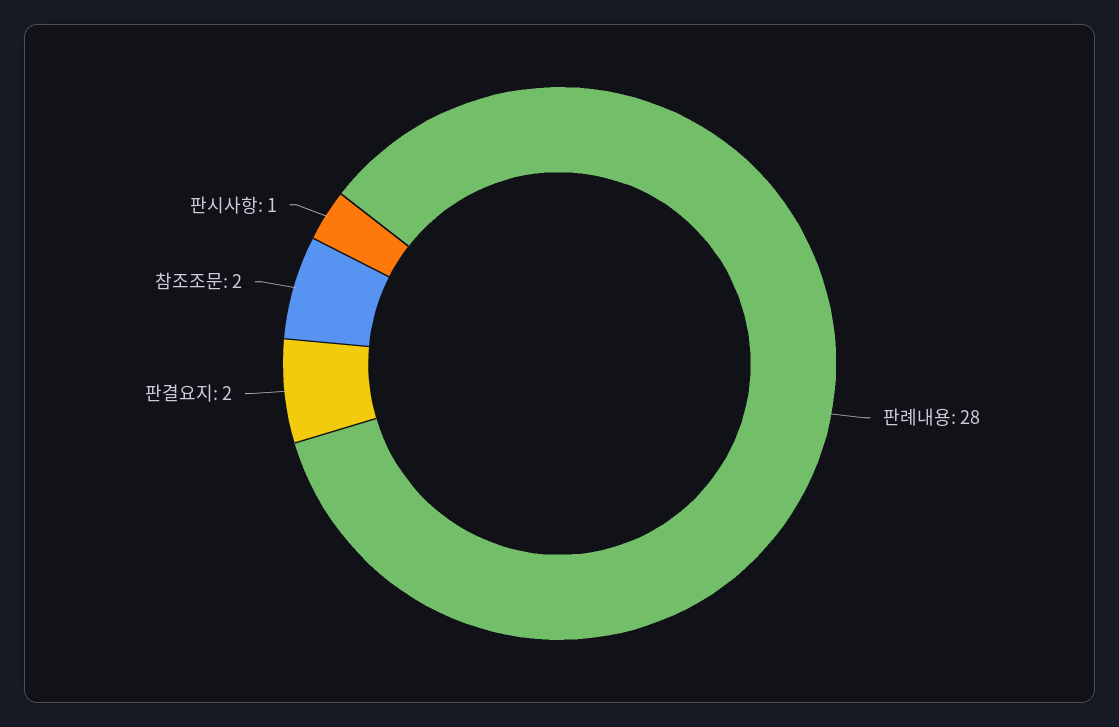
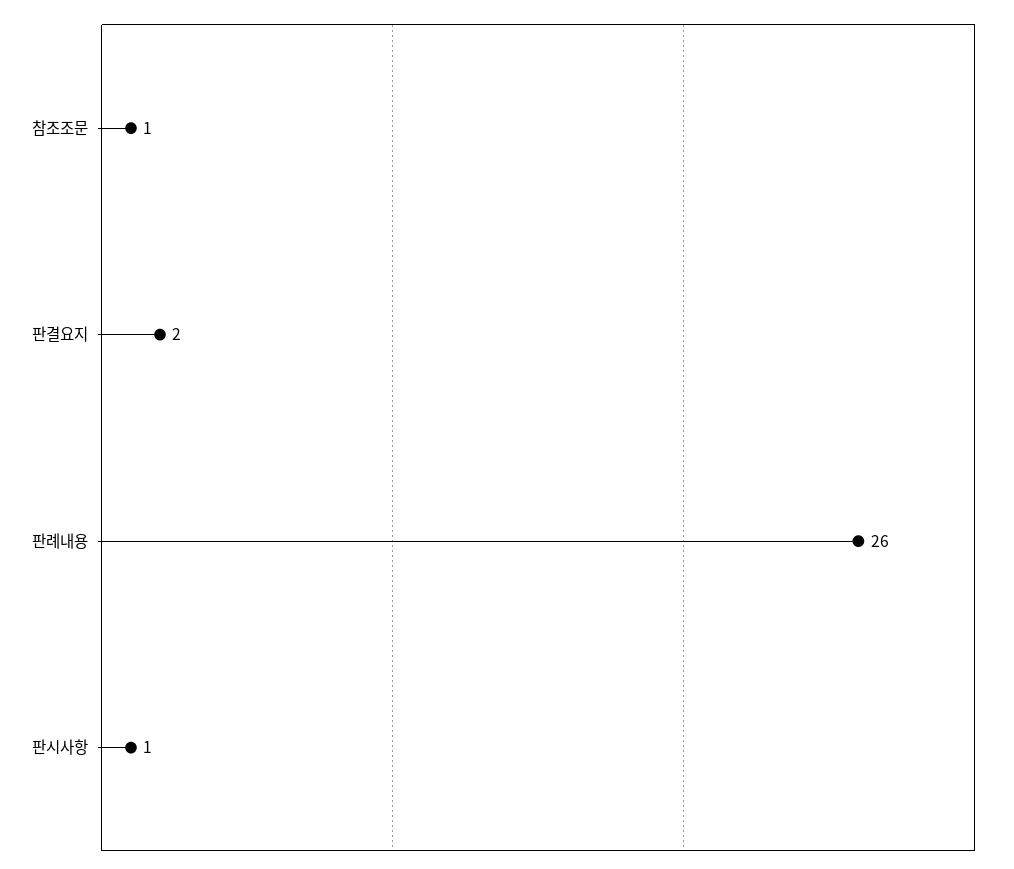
판례내용: 28 -> 26
참조조문: 2 -> 1

